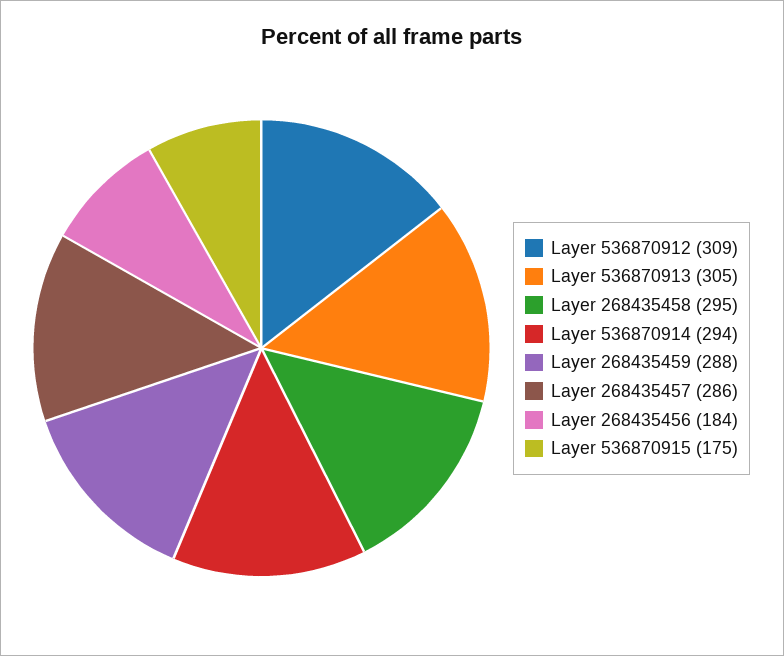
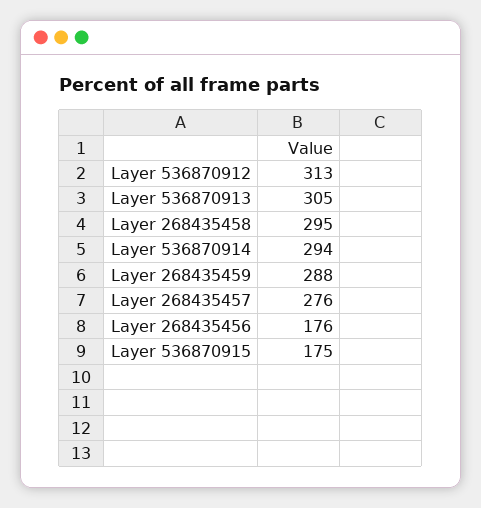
Layer 536870912: 309 -> 313
Layer 268435457: 286 -> 276
Layer 268435456: 184 -> 176

